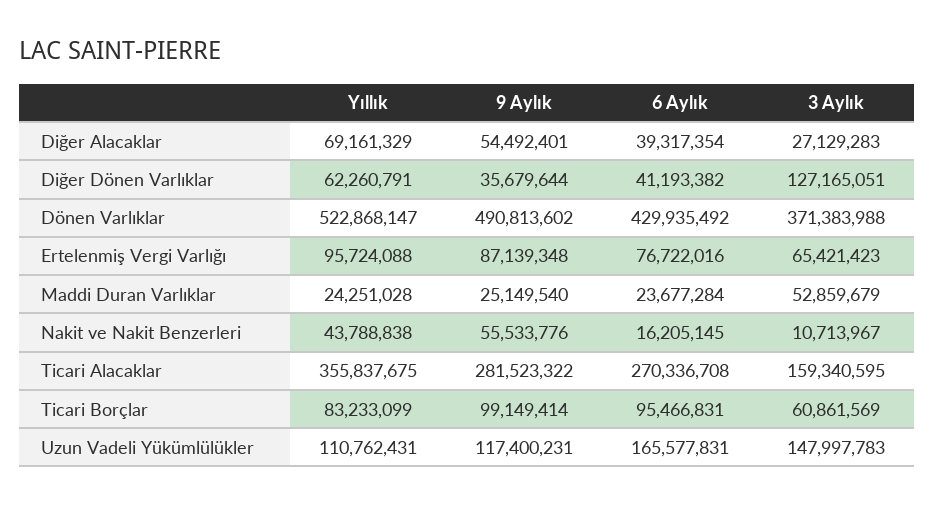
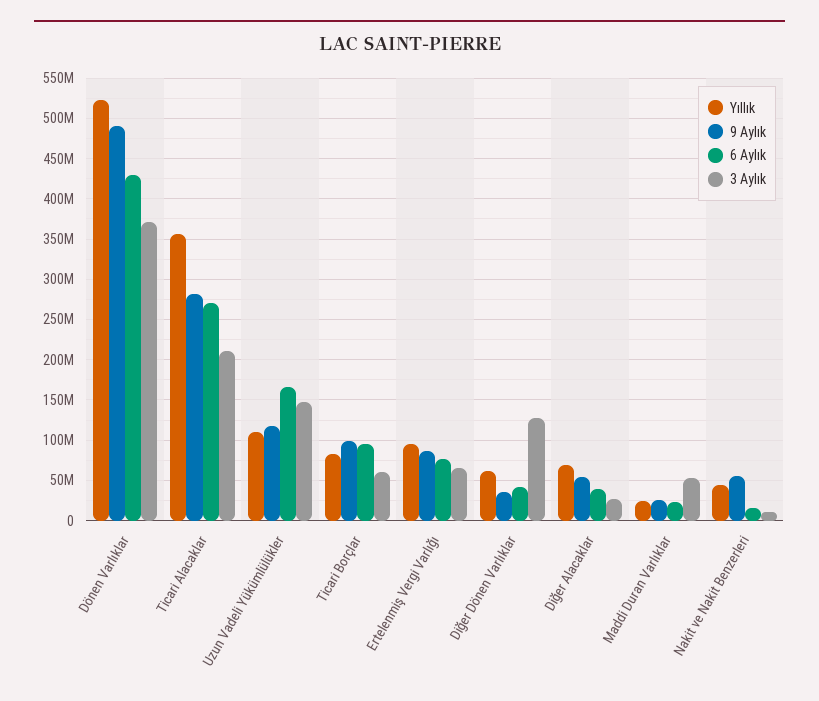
3 Aylık, Ticari Alacaklar: 159340595 -> 210000000

